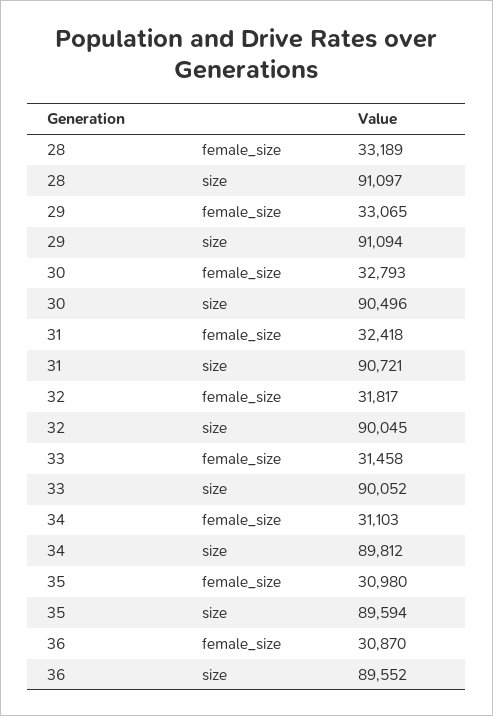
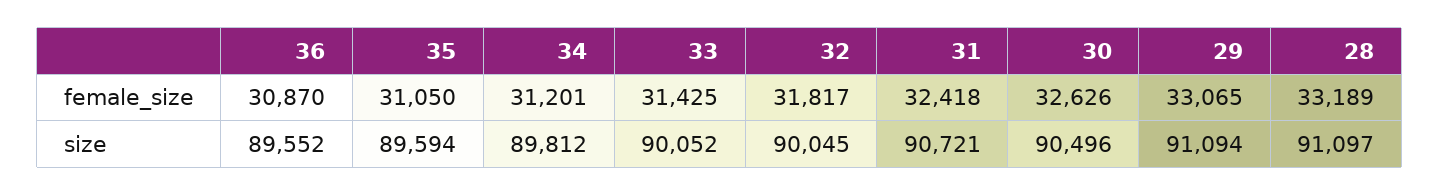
30, female_size: 32793 -> 32626
33, female_size: 31458 -> 31425
34, female_size: 31103 -> 31201
35, female_size: 30980 -> 31050

